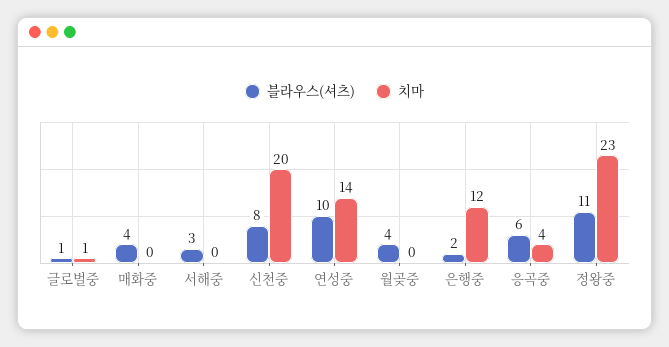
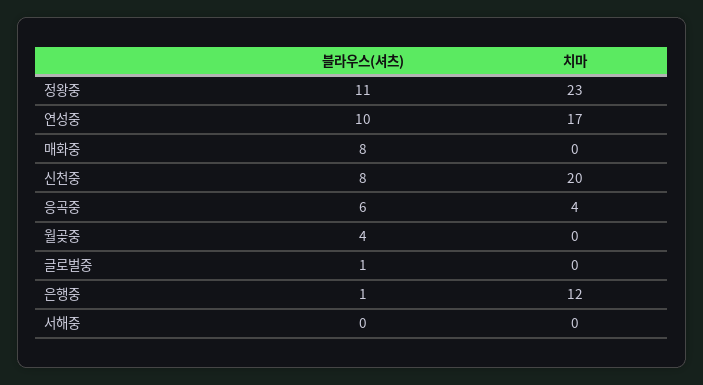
치마, 글로벌중: 1 -> 0
블라우스(셔츠), 매화중: 4 -> 8
블라우스(셔츠), 서해중: 3 -> 0
치마, 연성중: 14 -> 17
블라우스(셔츠), 은행중: 2 -> 1

